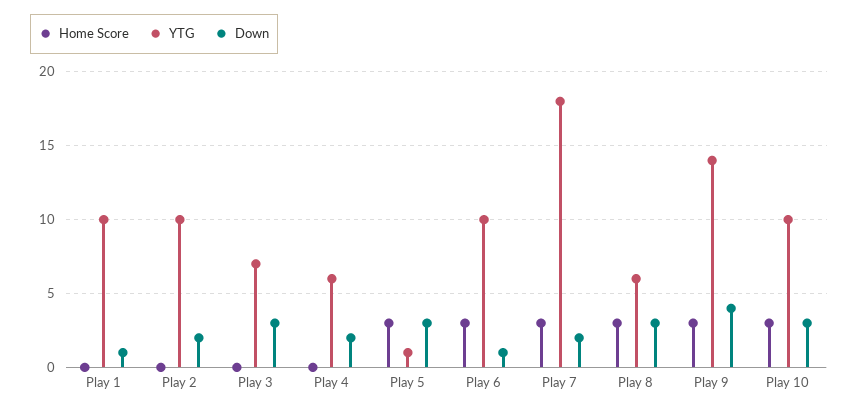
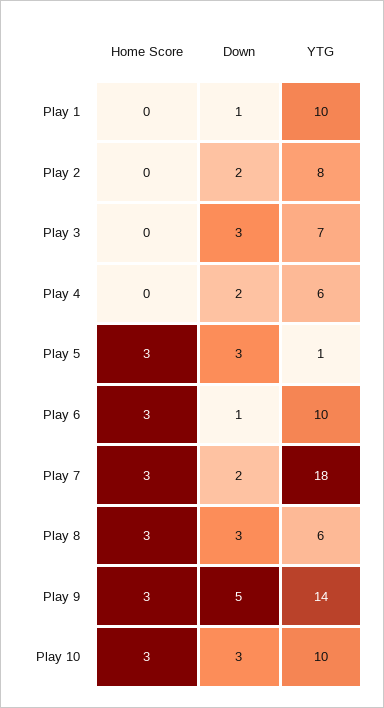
YTG, Play 2: 10 -> 8
Down, Play 9: 4 -> 5

